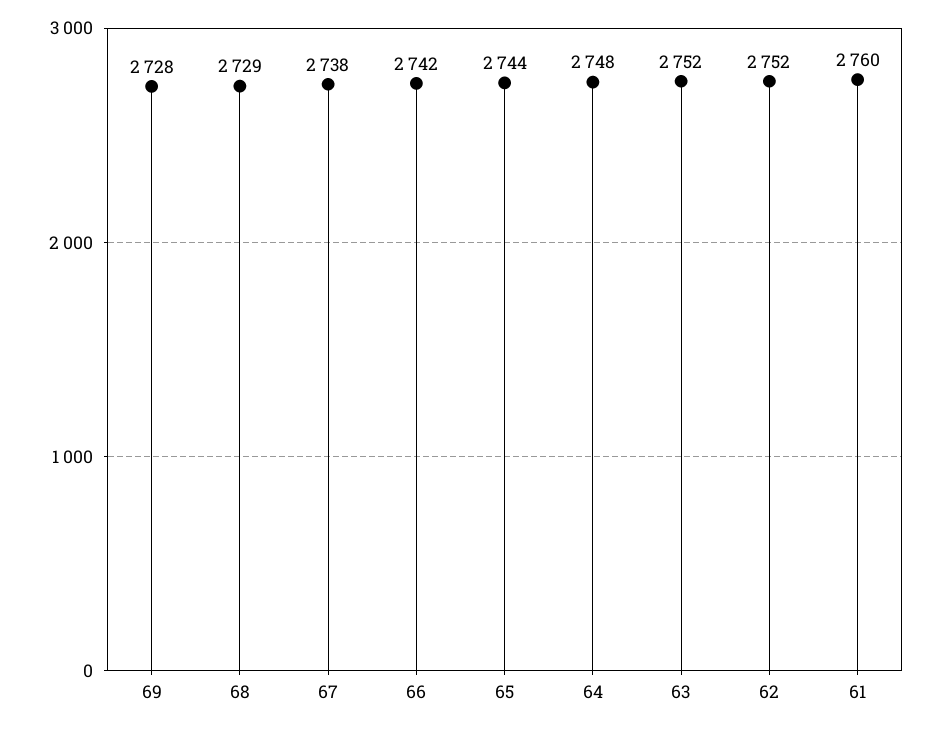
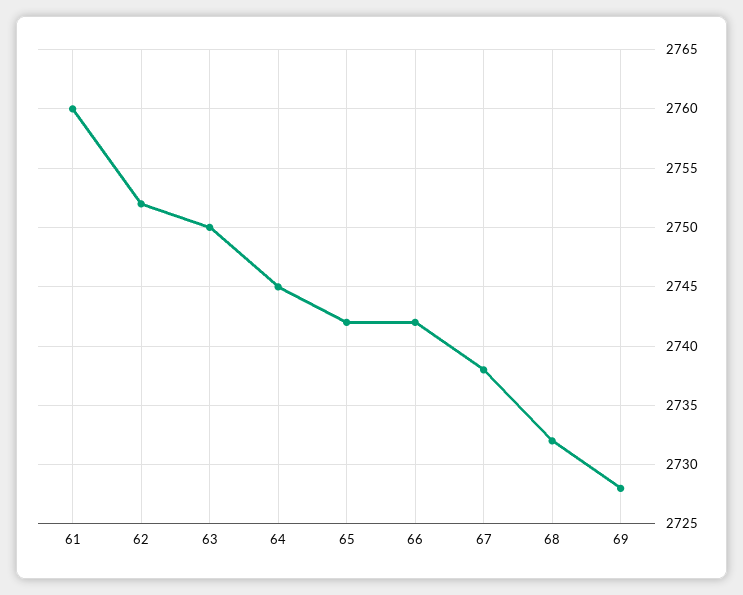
68: 2729 -> 2732
65: 2744 -> 2742
64: 2748 -> 2745
63: 2752 -> 2750

